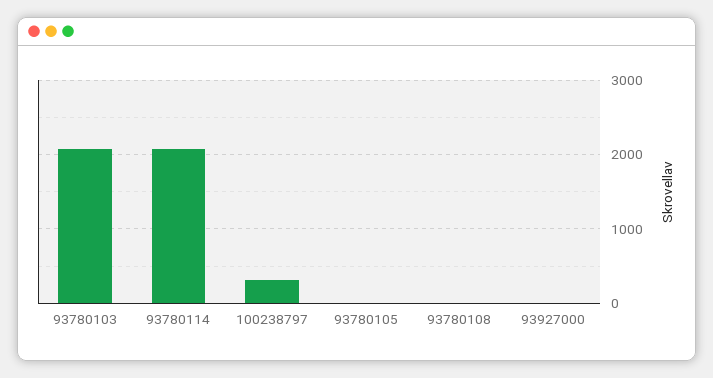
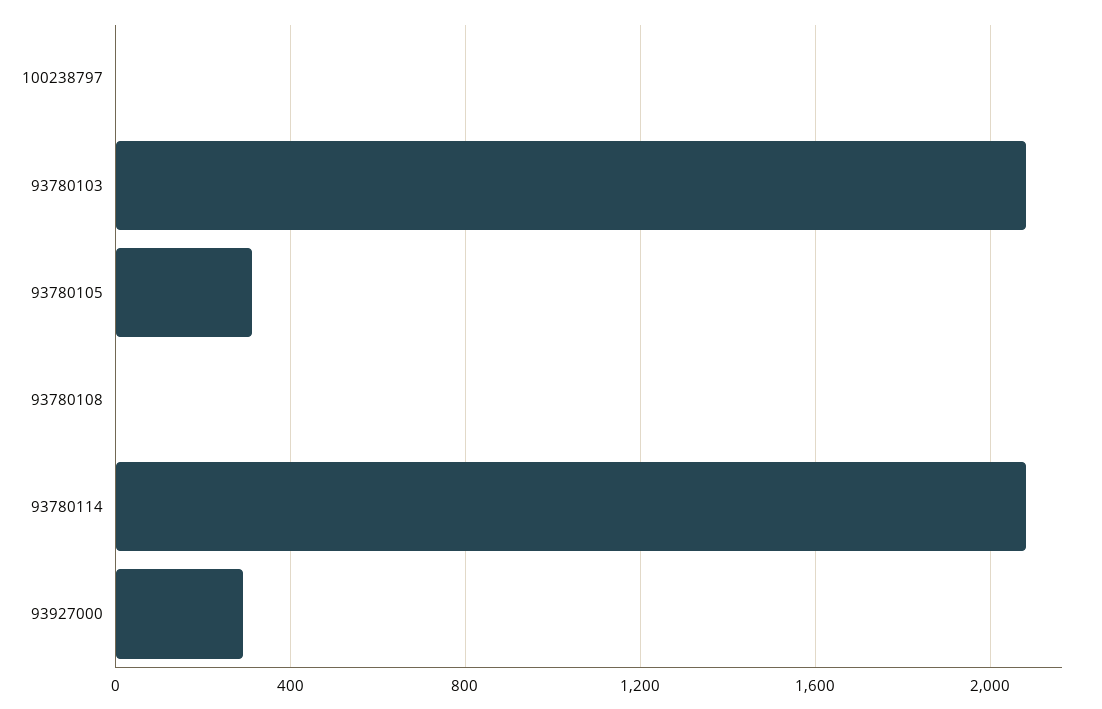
100238797: 300 -> 0
93780105: 0 -> 300
93927000: 0 -> 300

